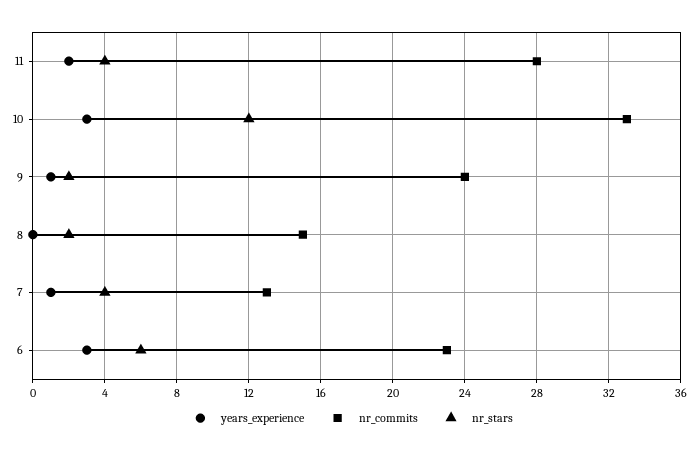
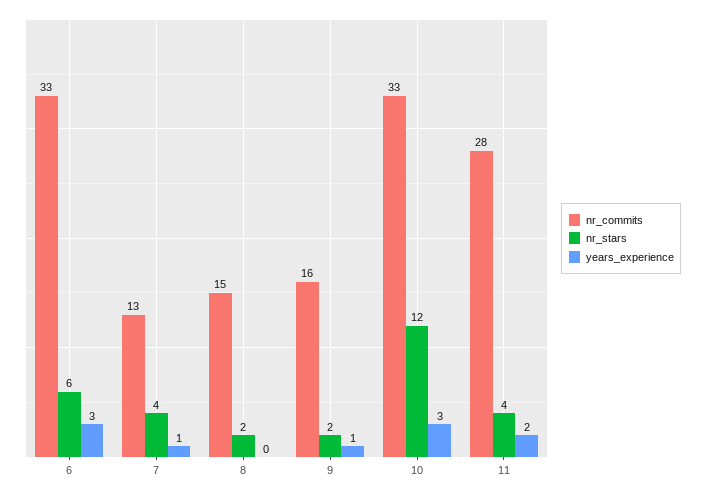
nr_commits, 9: 24 -> 16
nr_commits, 6: 23 -> 33

